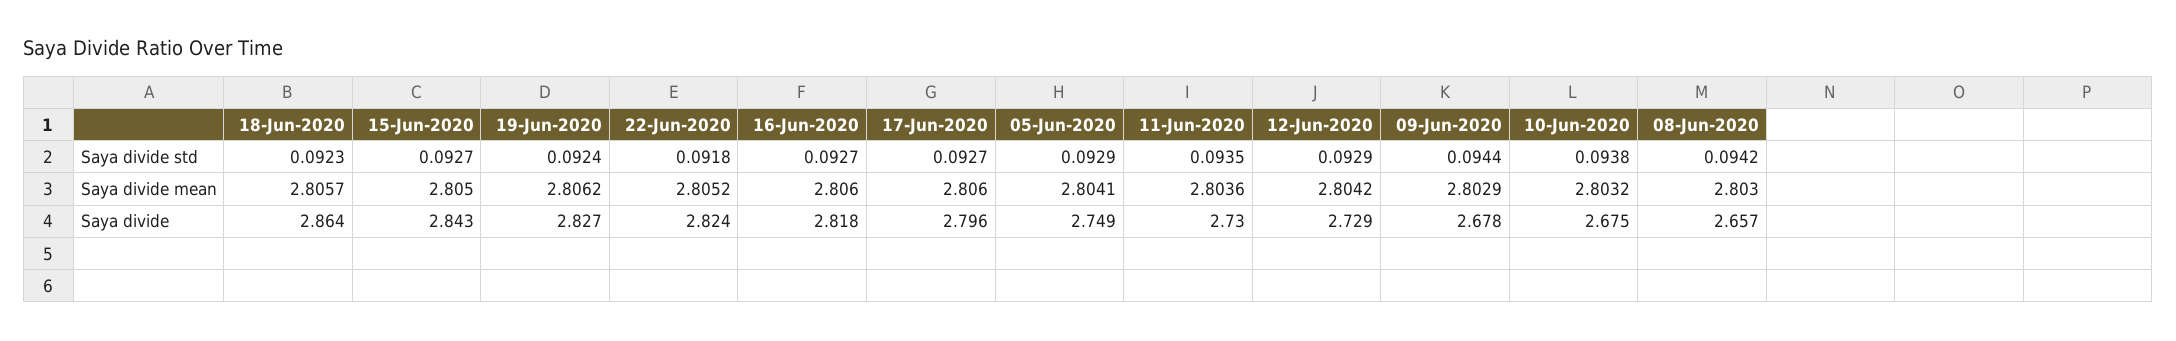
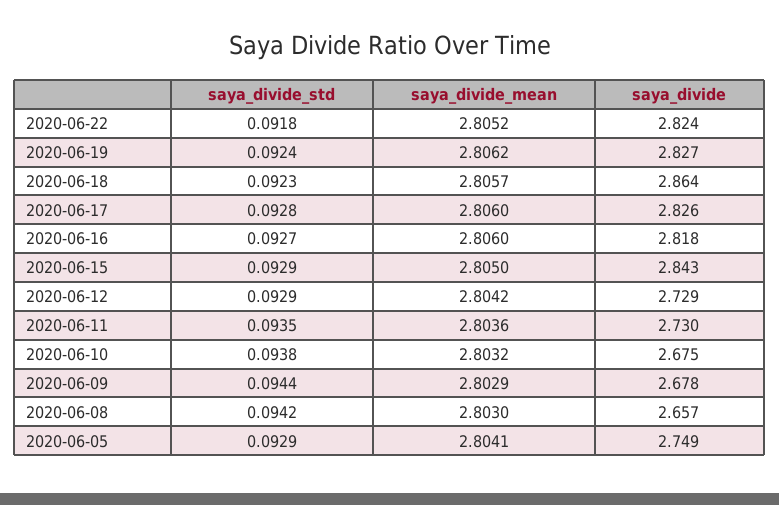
15-Jun-2020, Saya divide std: 0.0927 -> 0.0929
17-Jun-2020, Saya divide std: 0.0927 -> 0.0928
17-Jun-2020, Saya divide: 2.796 -> 2.826

